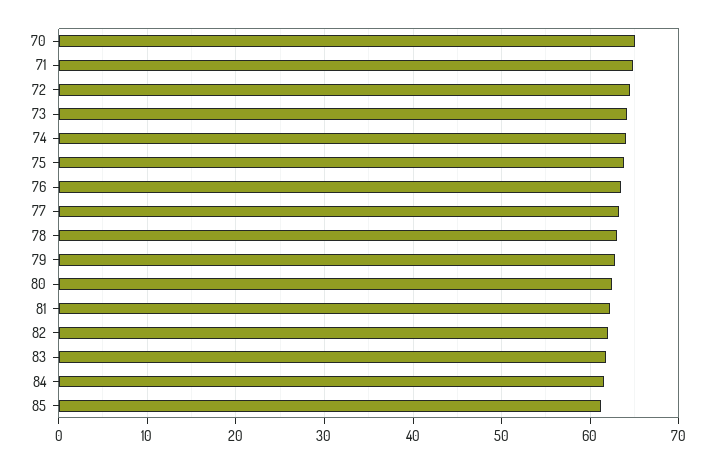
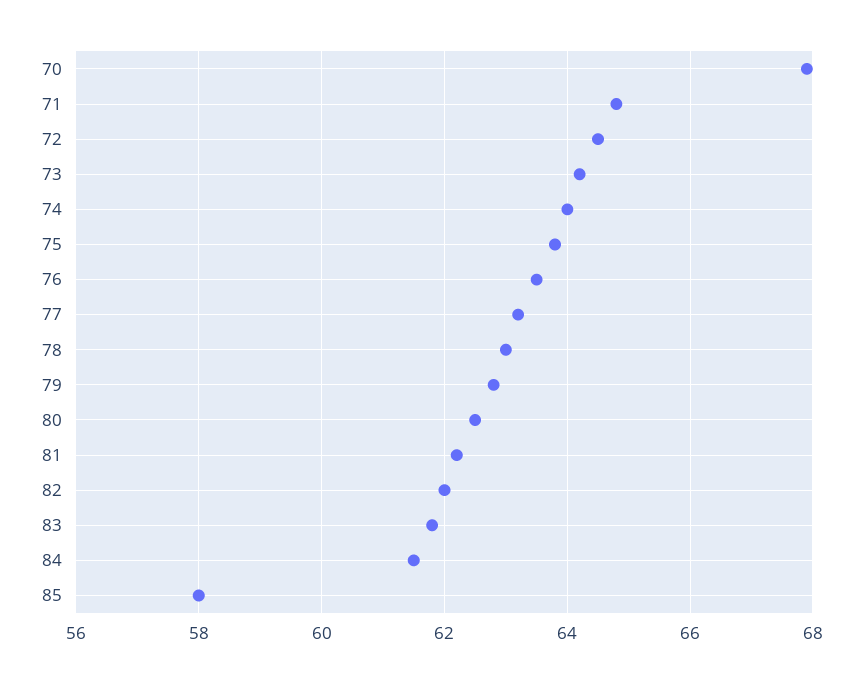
70: 65 -> 68
85: 61 -> 58

